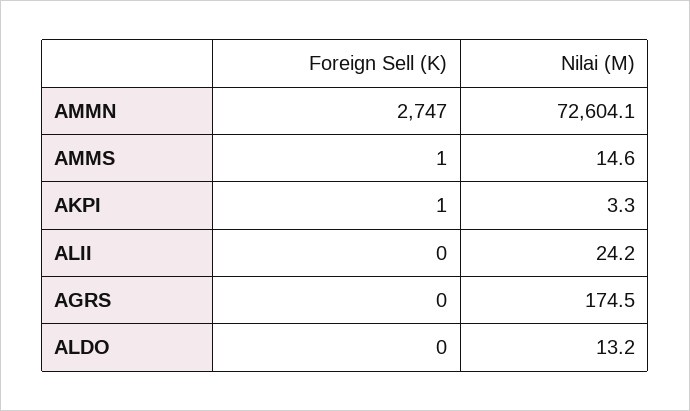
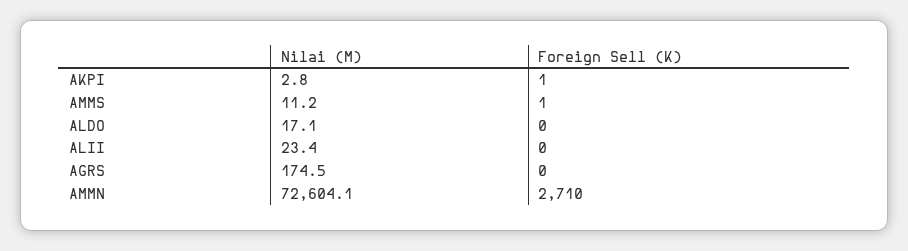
Foreign Sell (K), AMMN: 2747 -> 2710
Nilai (M), AMMS: 14.6 -> 11.2
Nilai (M), AKPI: 3.3 -> 2.8
Nilai (M), ALII: 24.2 -> 23.4
Nilai (M), ALDO: 13.2 -> 17.1

